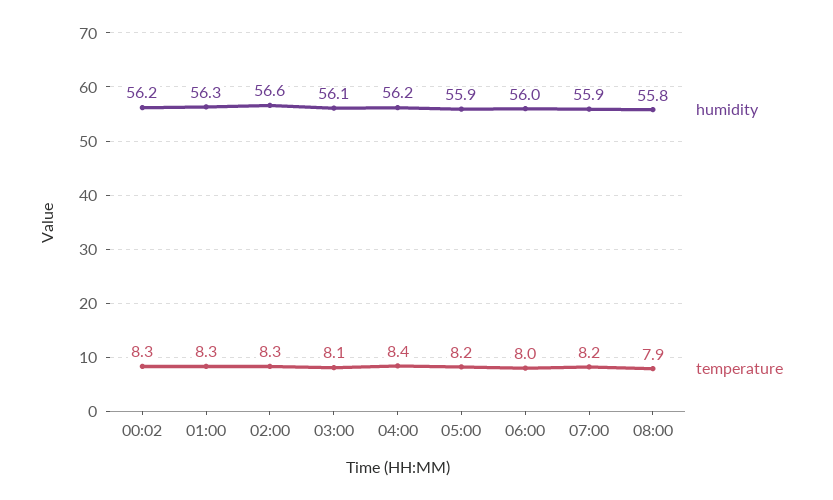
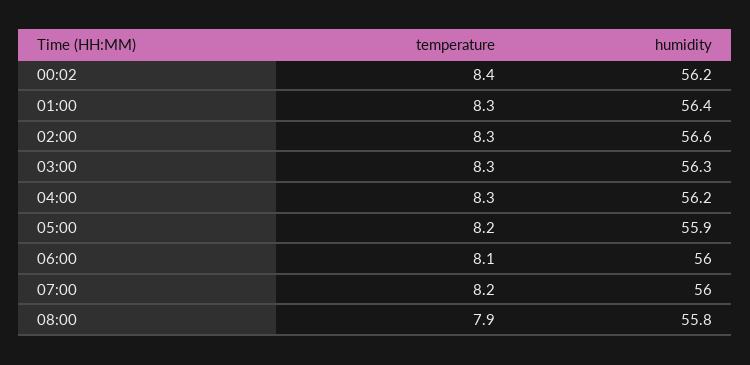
temperature, 00:02: 8.3 -> 8.4
humidity, 01:00: 56.3 -> 56.4
humidity, 03:00: 56.1 -> 56.3
temperature, 03:00: 8.1 -> 8.3
temperature, 04:00: 8.4 -> 8.3
temperature, 06:00: 8 -> 8.1
humidity, 07:00: 55.9 -> 56

